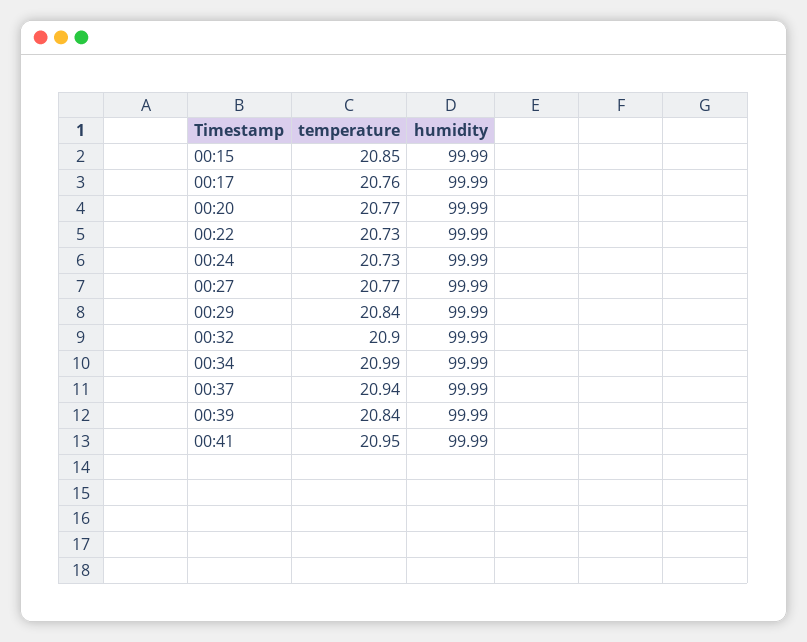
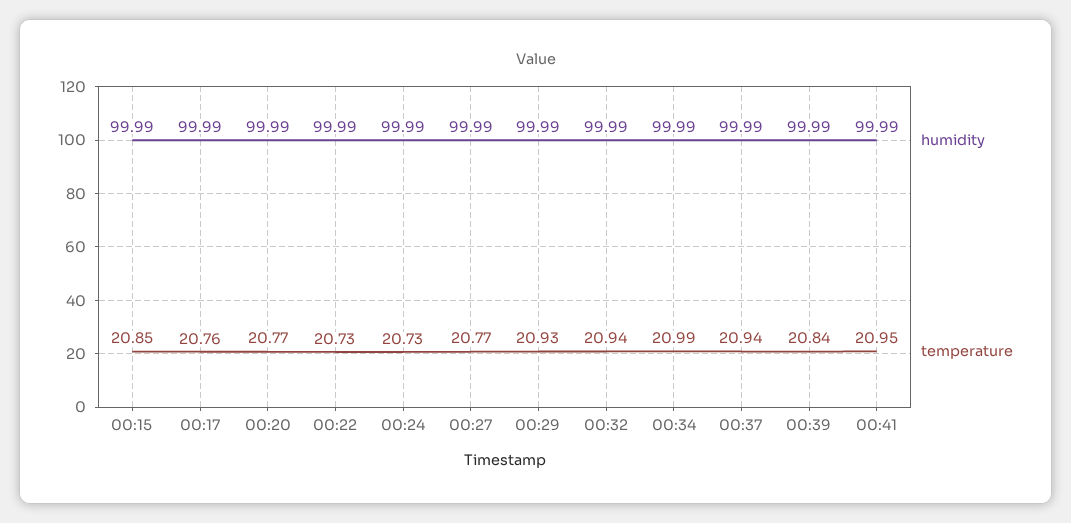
temperature, 00:29: 20.84 -> 20.93
temperature, 00:32: 20.9 -> 20.94

